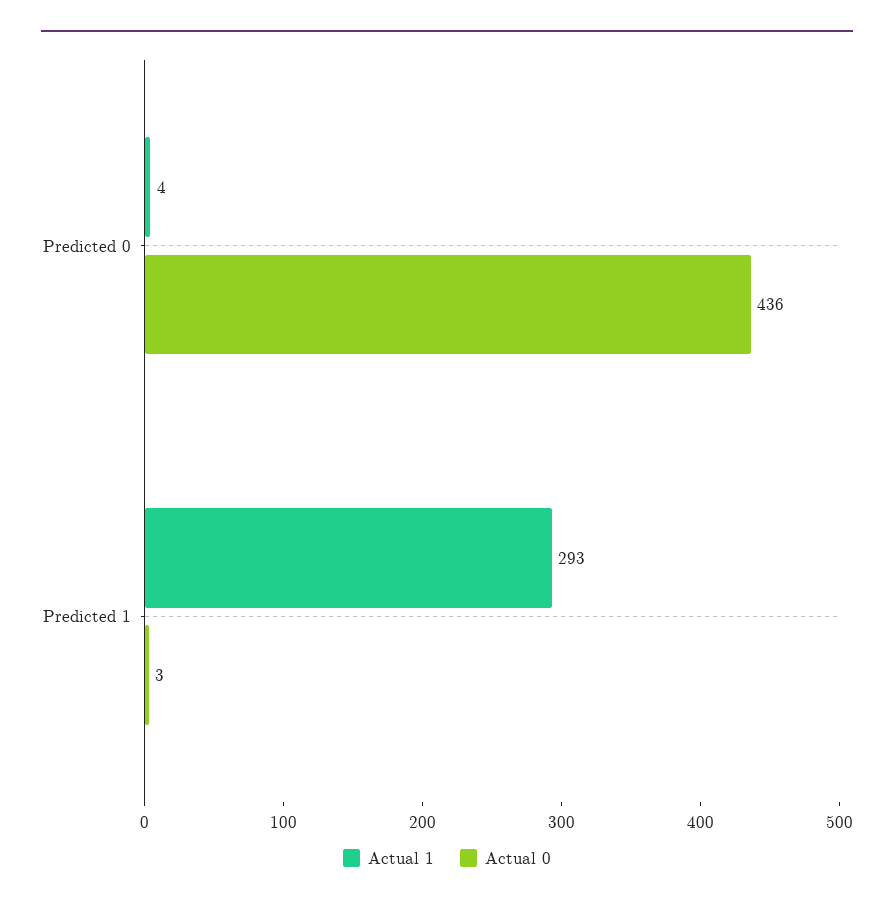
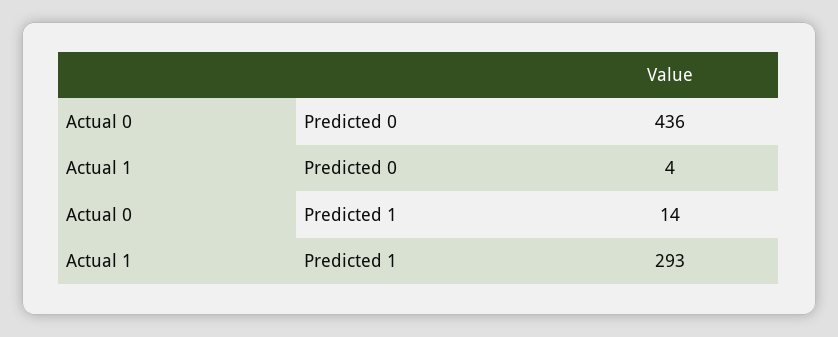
Actual 0, Predicted 1: 3 -> 14

